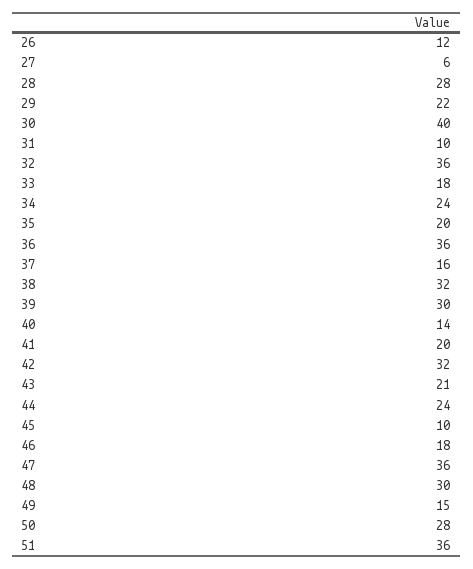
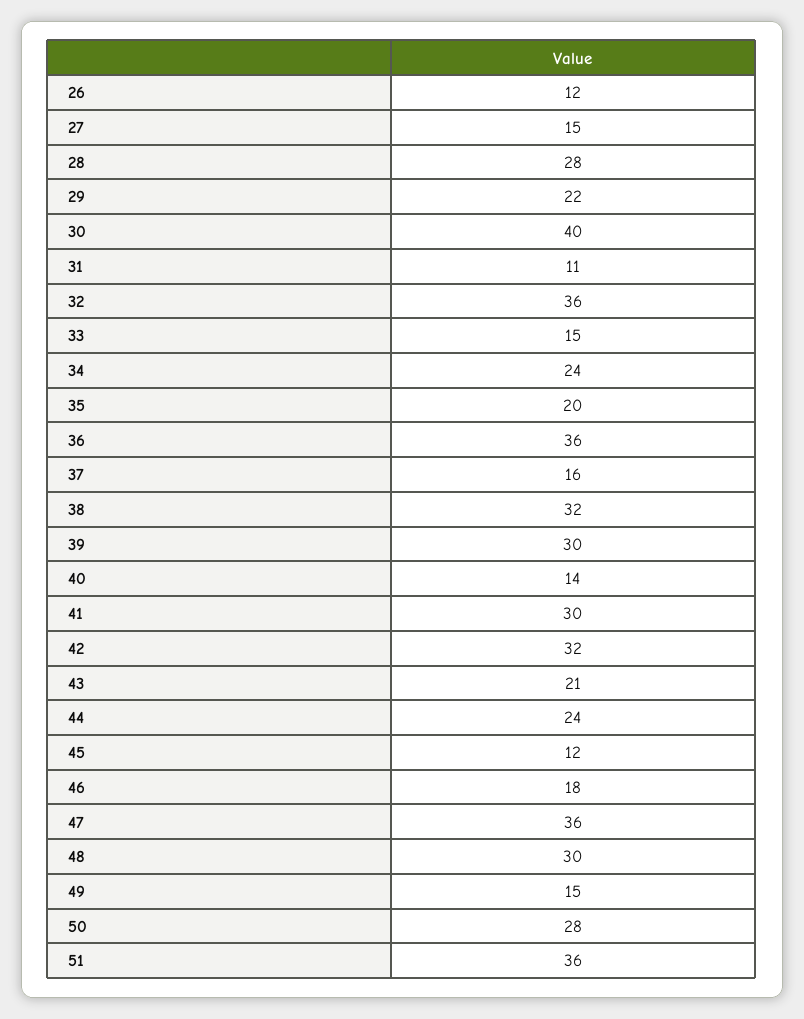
27: 6 -> 15
31: 10 -> 11
33: 18 -> 15
41: 20 -> 30
45: 10 -> 12

